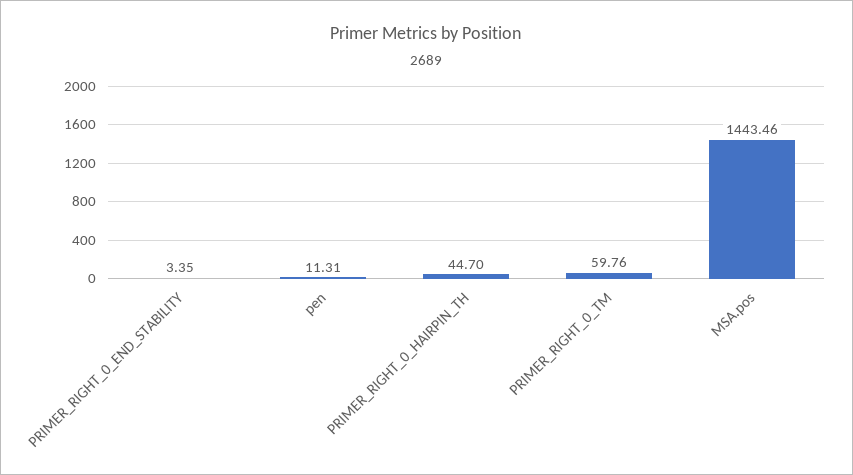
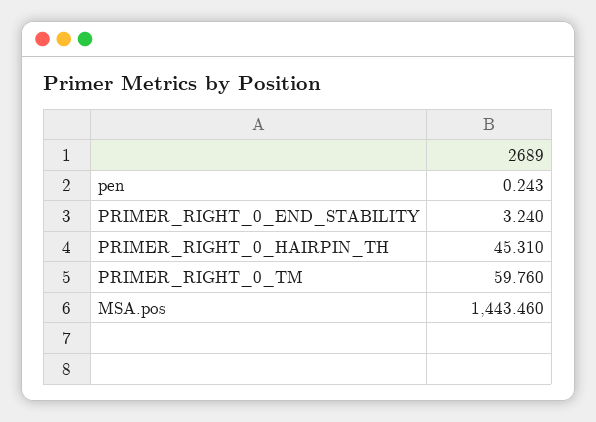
PRIMER_RIGHT_0_END_STABILITY: 3.35 -> 3.24
pen: 11.31 -> 0.243
PRIMER_RIGHT_0_HAIRPIN_TH: 44.7 -> 45.31

